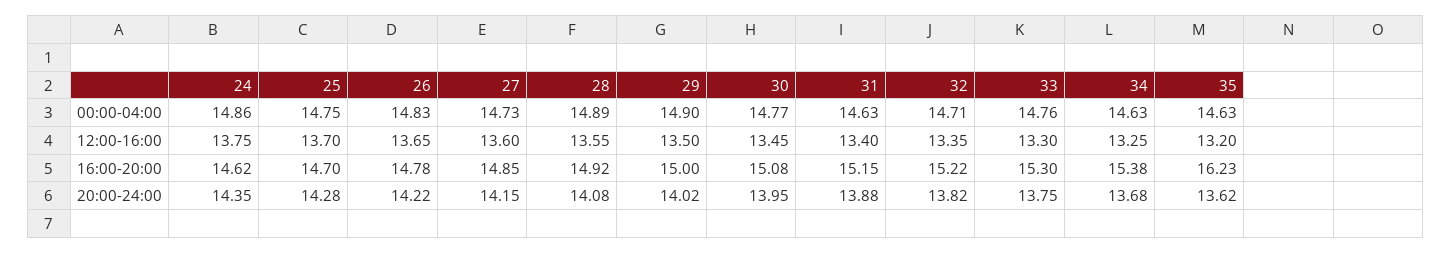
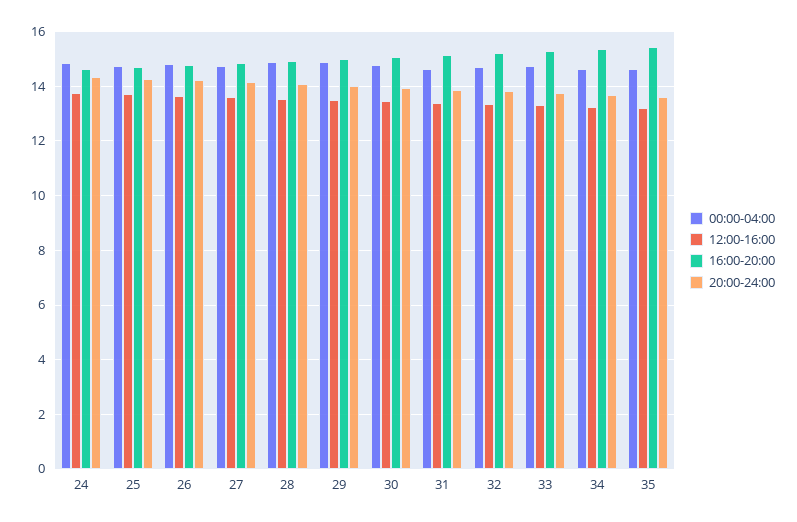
16:00-20:00, 35: 16.23 -> 15.5

